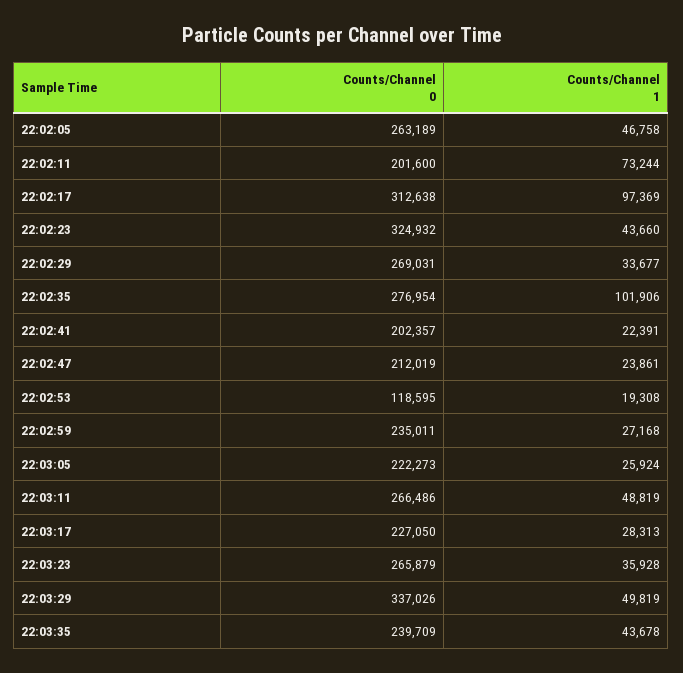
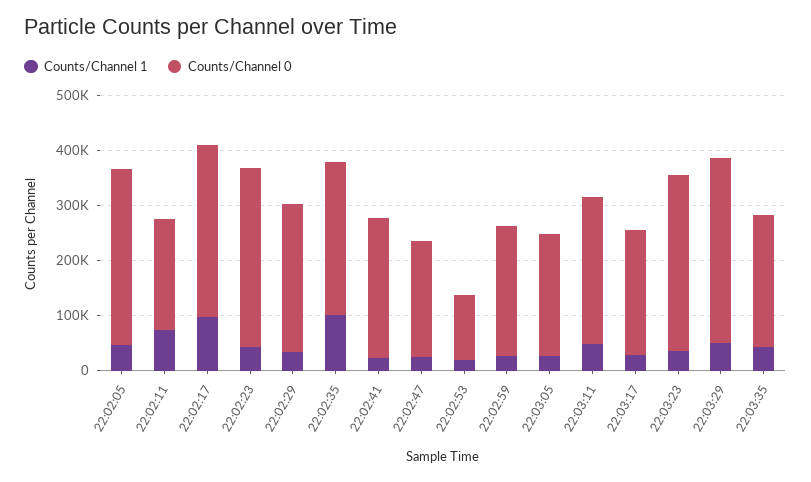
Counts/Channel 0, 22:02:05: 263189 -> 320000
Counts/Channel 0, 22:02:41: 202357 -> 260000
Counts/Channel 0, 22:03:23: 265879 -> 320000

